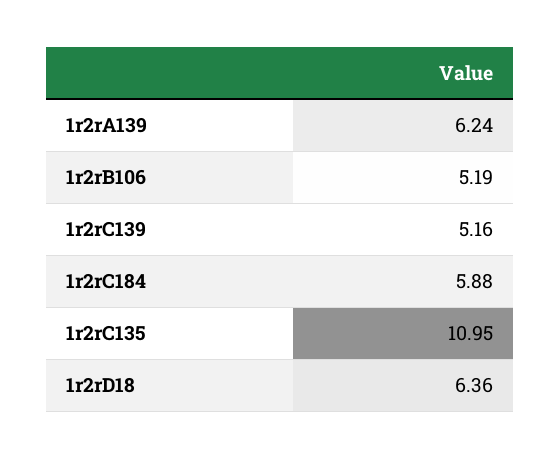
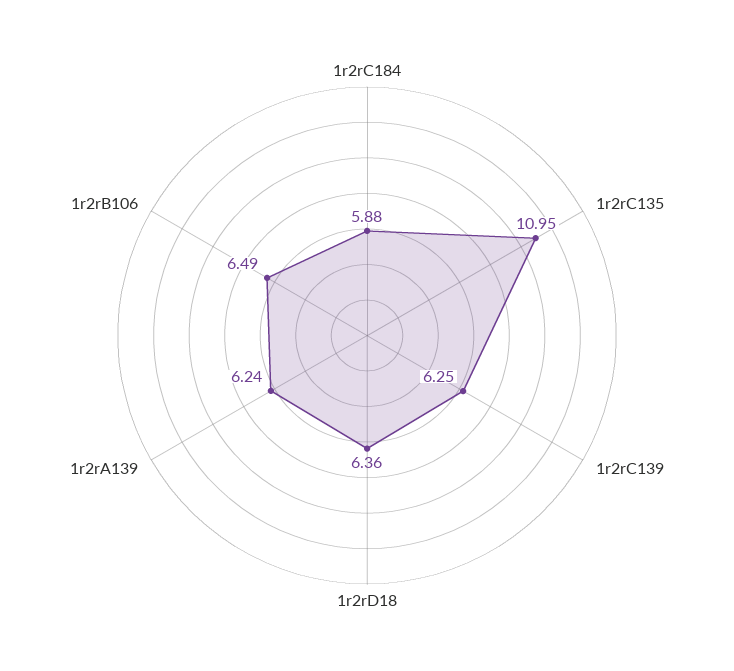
1r2rB106: 5.19 -> 6.49
1r2rC139: 5.16 -> 6.25

